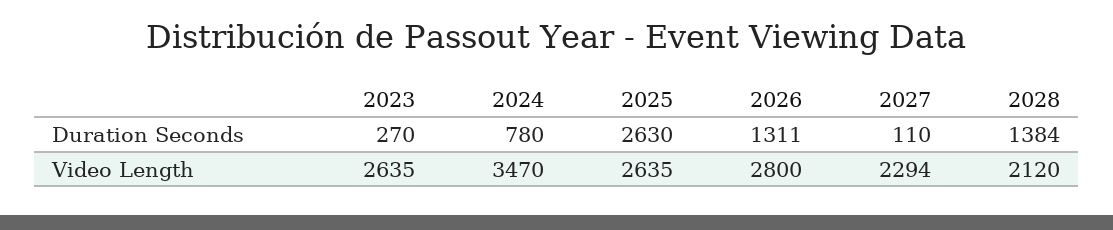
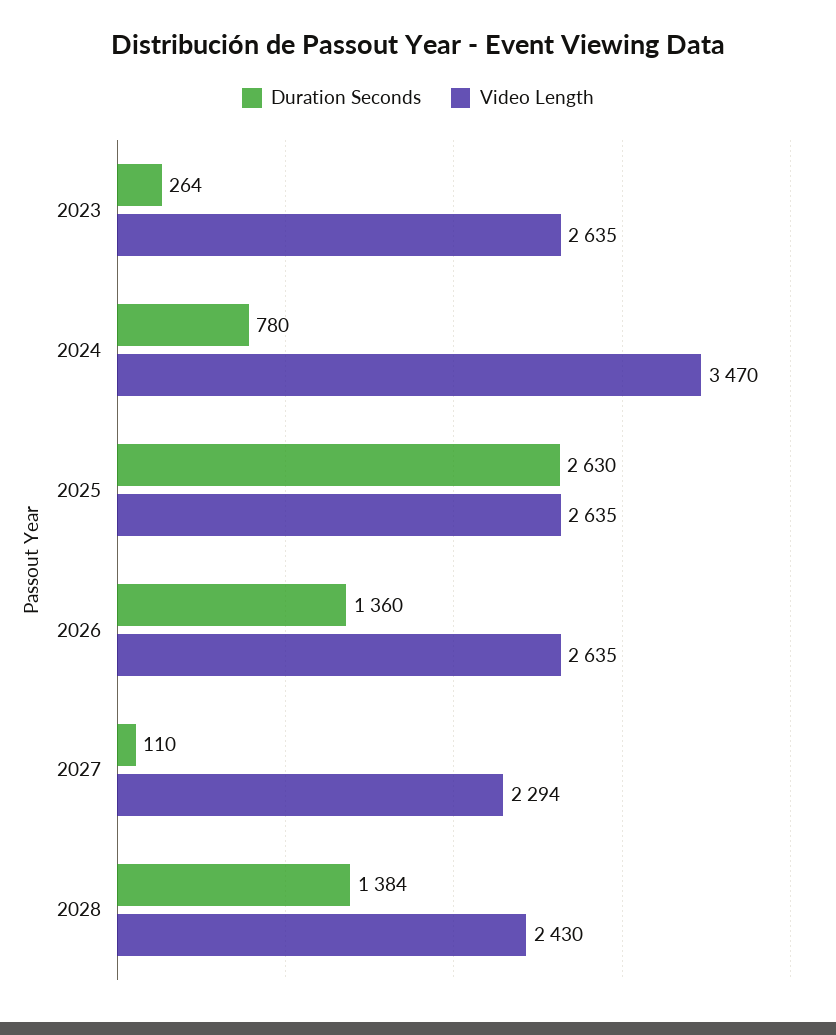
Duration Seconds, 2023: 270 -> 264
Duration Seconds, 2026: 1311 -> 1360
Video Length, 2026: 2800 -> 2635
Video Length, 2028: 2120 -> 2430

